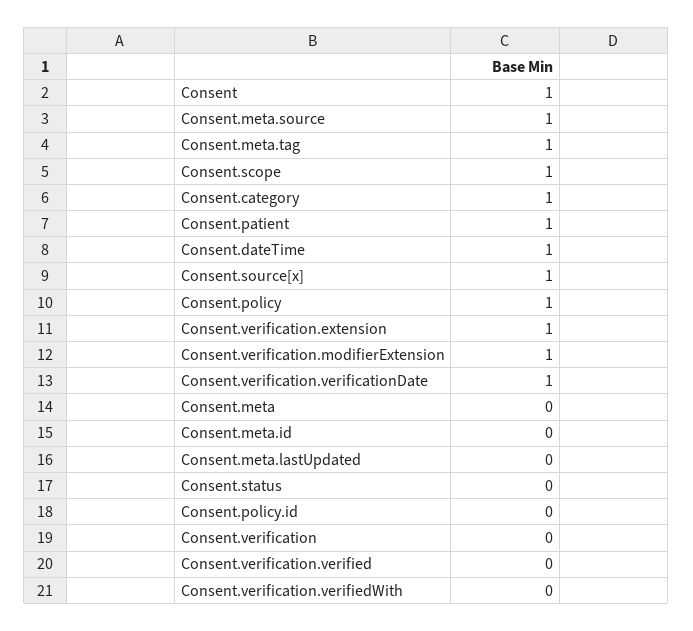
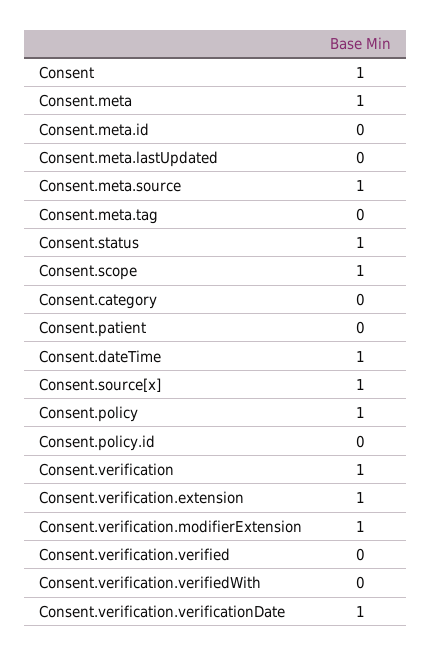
Consent.meta.tag: 1 -> 0
Consent.category: 1 -> 0
Consent.patient: 1 -> 0
Consent.meta: 0 -> 1
Consent.status: 0 -> 1
Consent.verification: 0 -> 1

